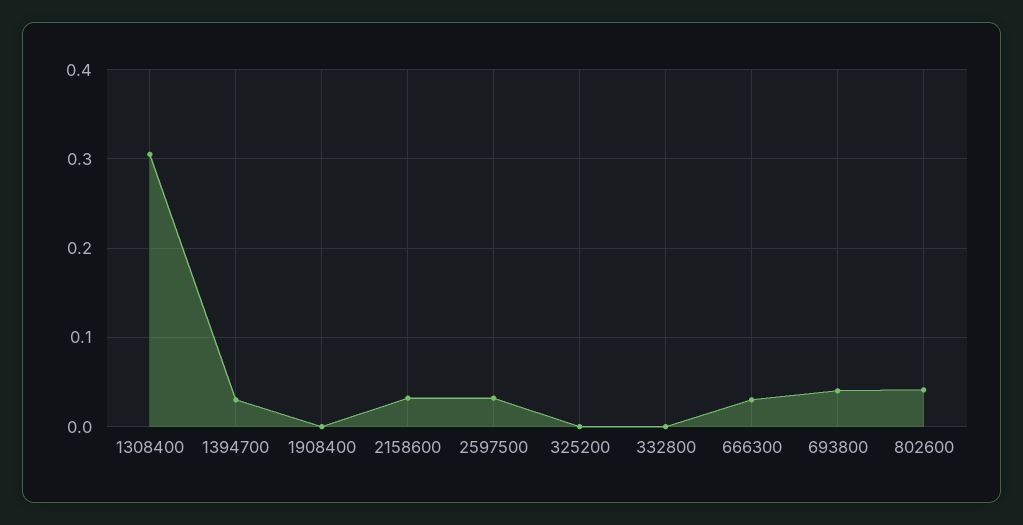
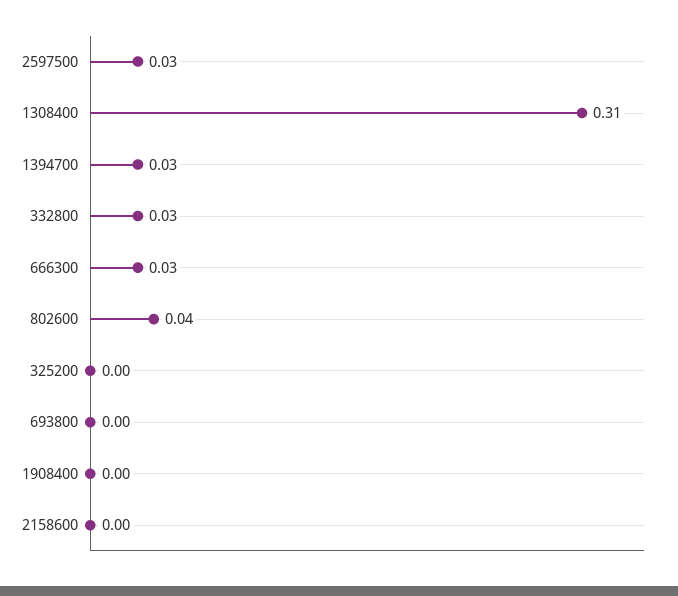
2158600: 0.03 -> 0
332800: 0 -> 0.03
693800: 0.04 -> 0

